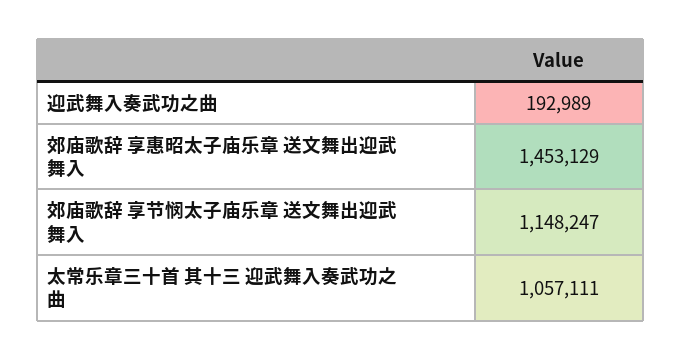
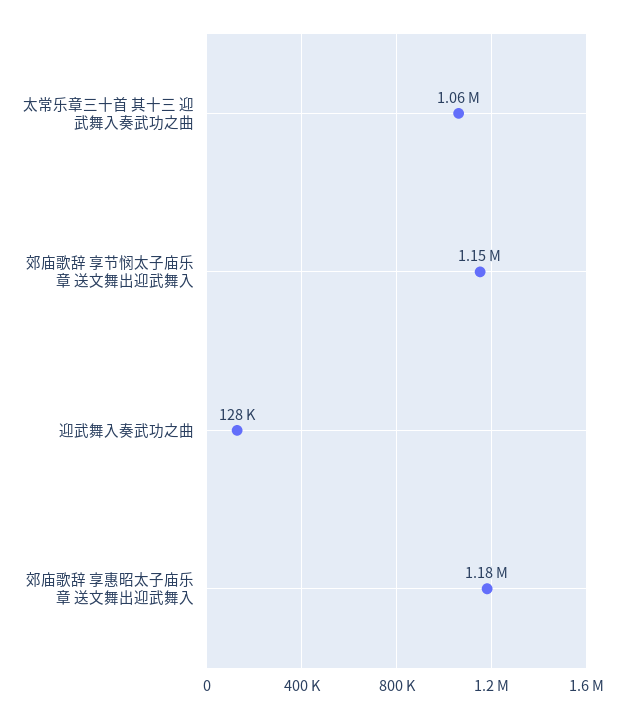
迎武舞入奏武功之曲: 192989 -> 128000
郊庙歌辞 享惠昭太子庙乐章 送文舞出迎武舞入: 1453129 -> 1180000

